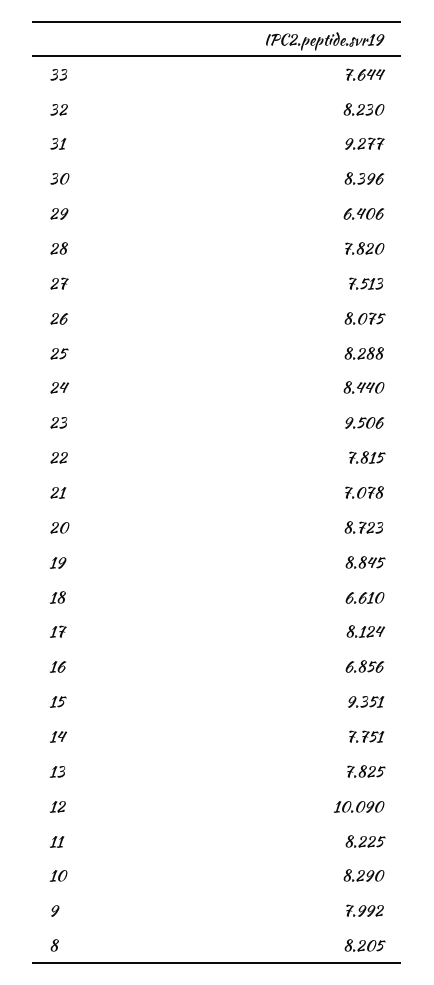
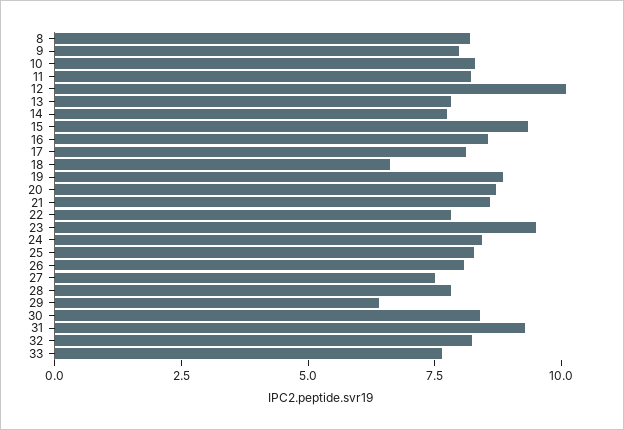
21: 7.078 -> 8.5
16: 6.856 -> 8.5

